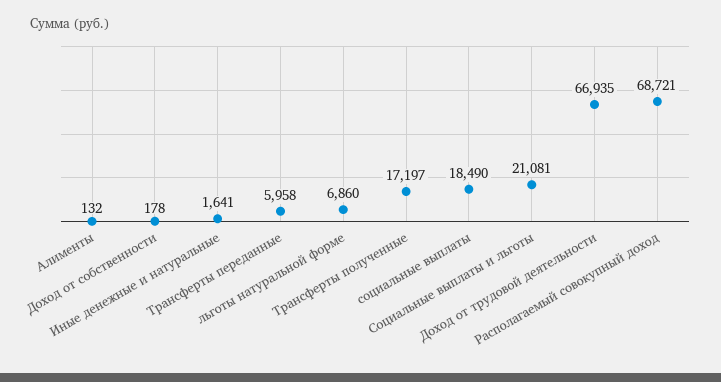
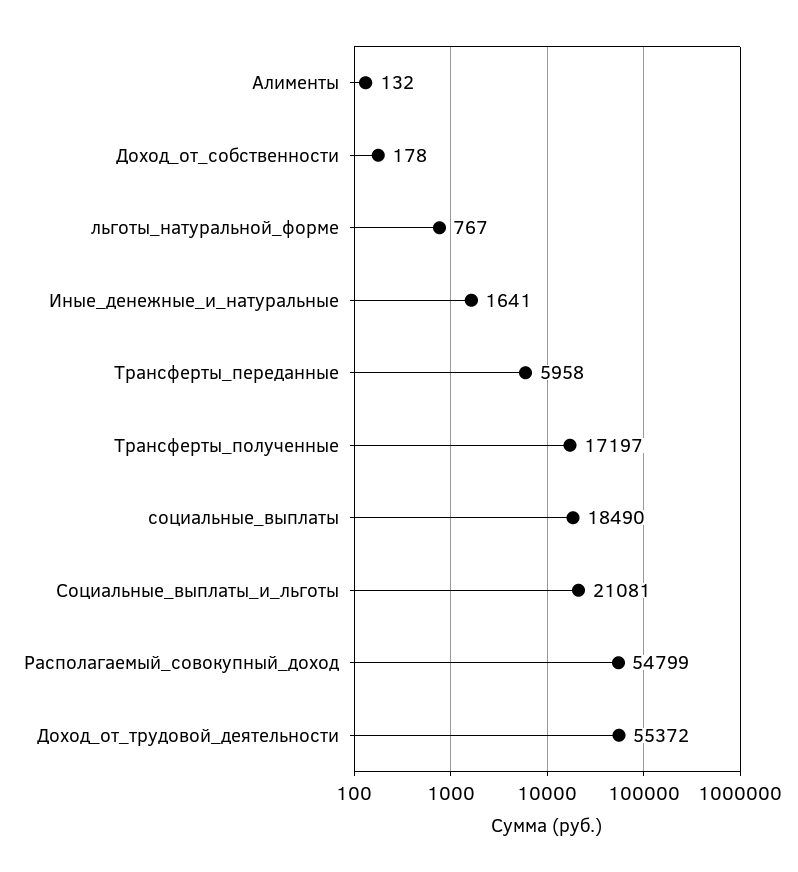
льготы натуральной форме: 6860 -> 767
Доход от трудовой деятельности: 66935 -> 55372
Располагаемый совокупный доход: 68721 -> 54799

